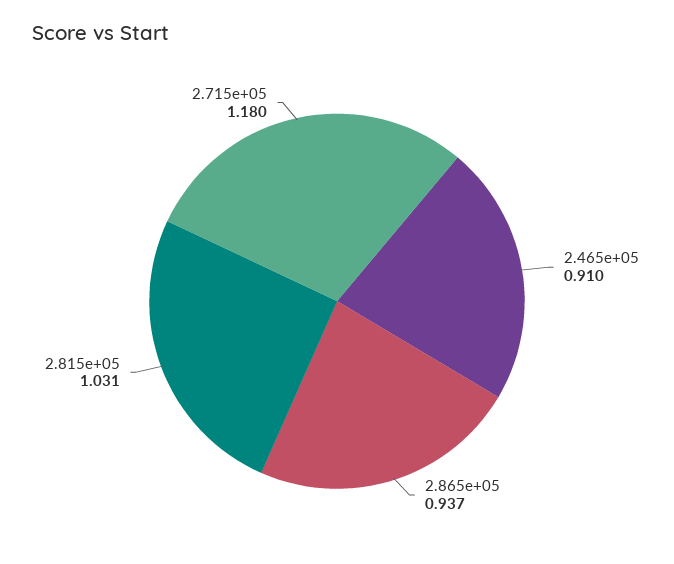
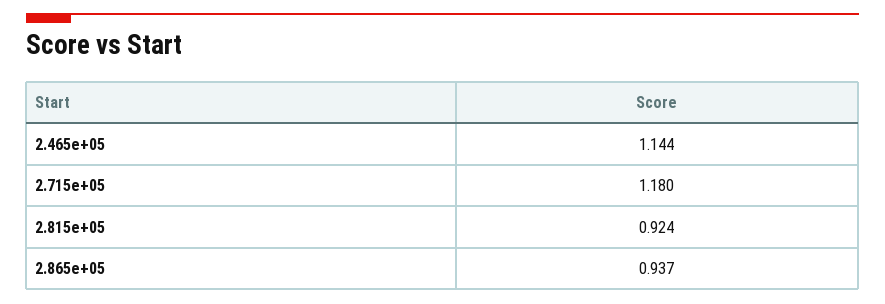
2.465e+05: 0.91 -> 1.144
2.815e+05: 1.031 -> 0.924

